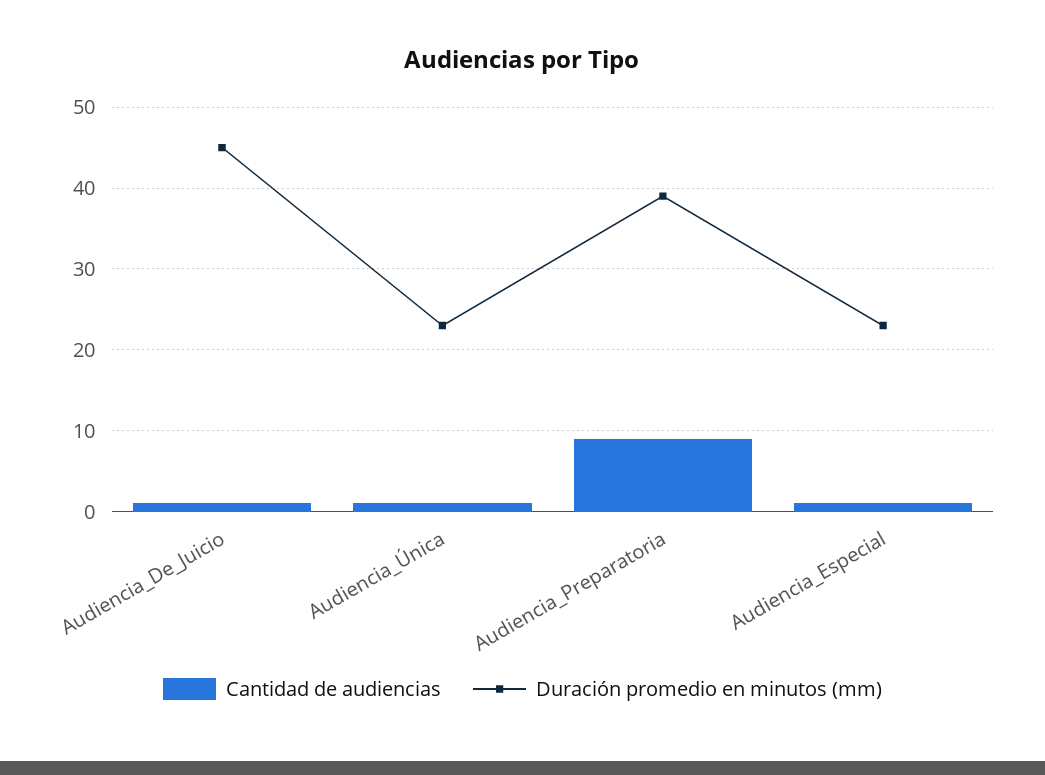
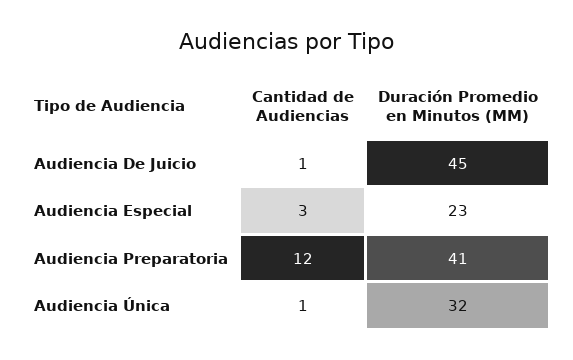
Duración promedio en minutos (mm), Audiencia_Única: 23 -> 32
Cantidad de audiencias, Audiencia_Preparatoria: 9 -> 12
Duración promedio en minutos (mm), Audiencia_Preparatoria: 39 -> 41
Cantidad de audiencias, Audiencia_Especial: 1 -> 3

